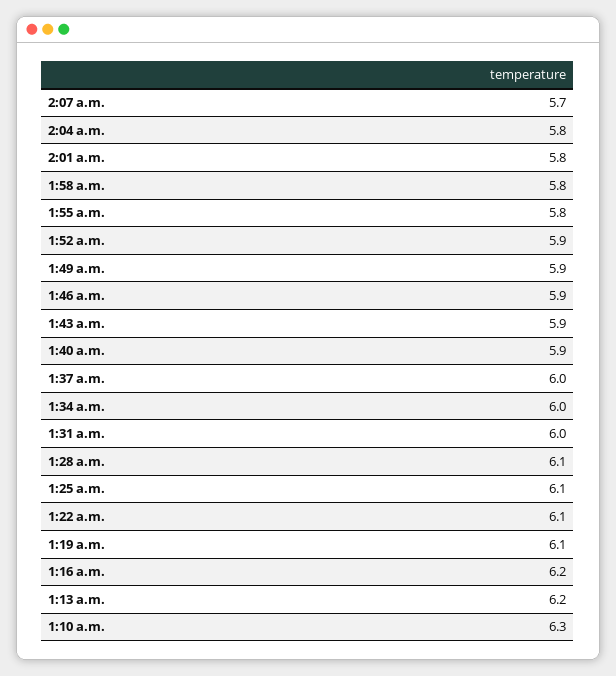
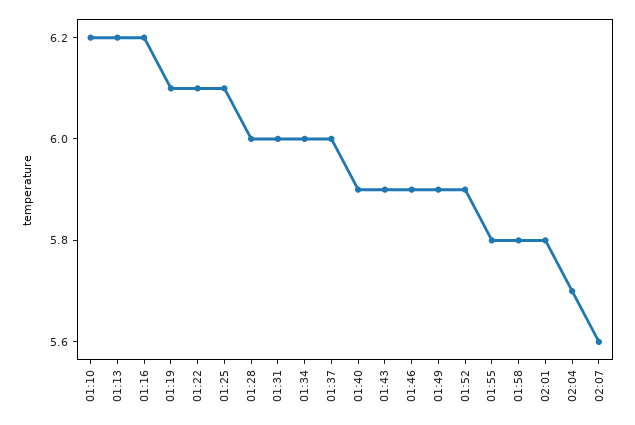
2:07 a.m.: 5.7 -> 5.6
2:04 a.m.: 5.8 -> 5.7
1:28 a.m.: 6.1 -> 6
1:10 a.m.: 6.3 -> 6.2

